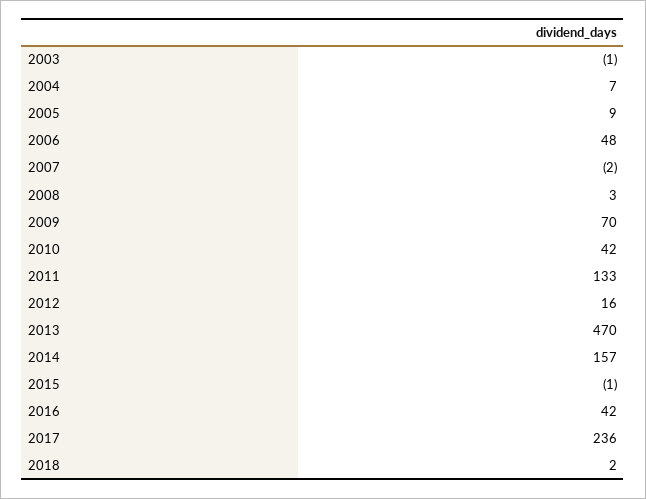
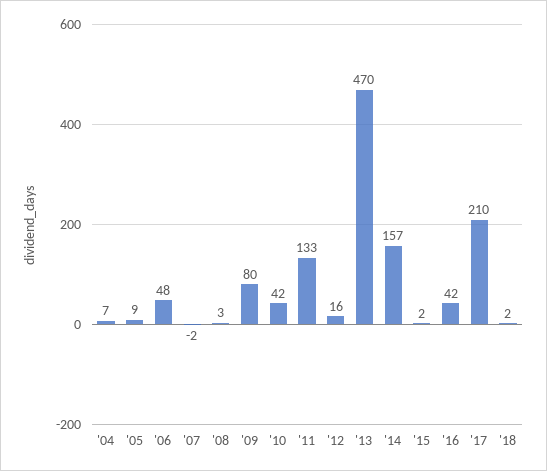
2003: -1 -> none
2009: 70 -> 80
2015: -1 -> 2
2017: 236 -> 210

